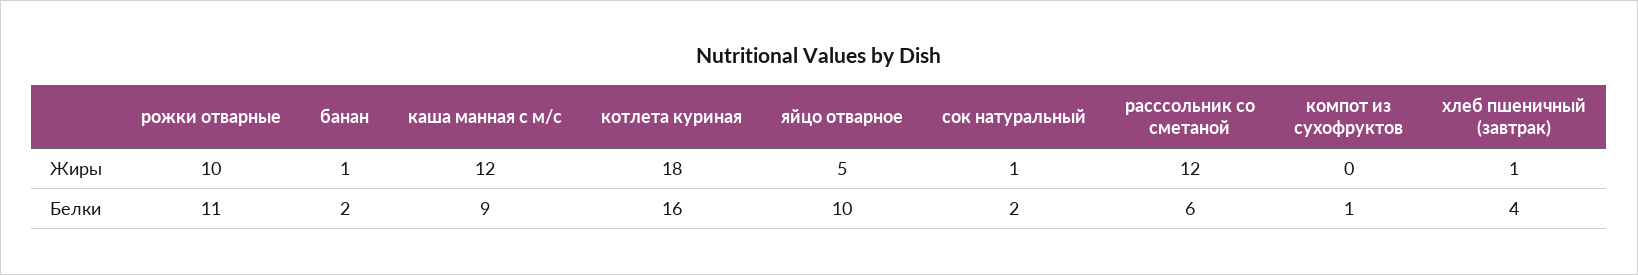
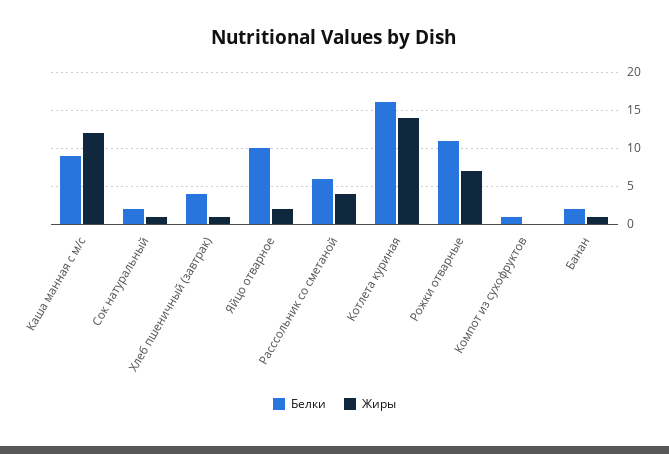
Жиры, рожки отварные: 10 -> 7
Жиры, котлета куриная: 18 -> 14
Жиры, яйцо отварное: 5 -> 2
Жиры, расссольник со сметаной: 12 -> 4

